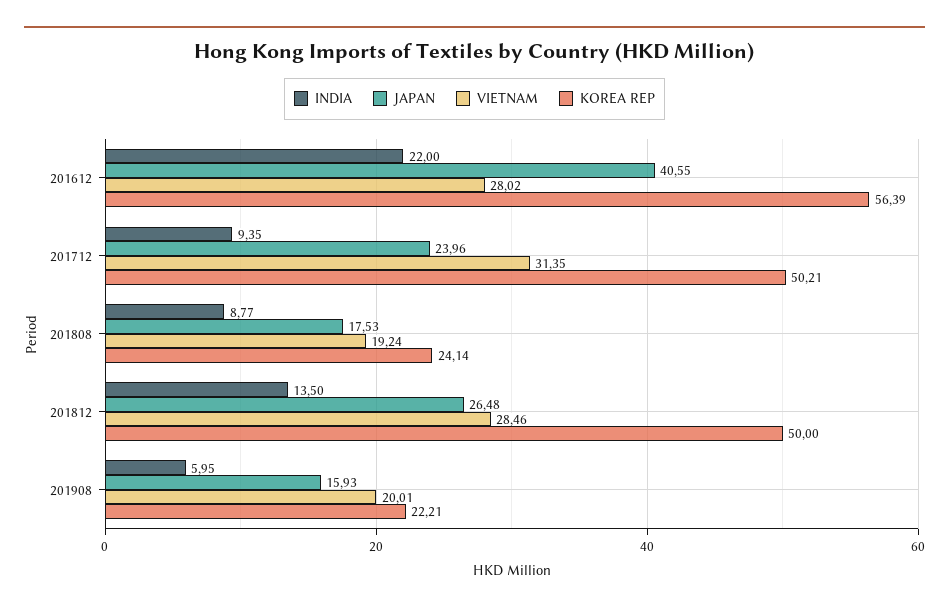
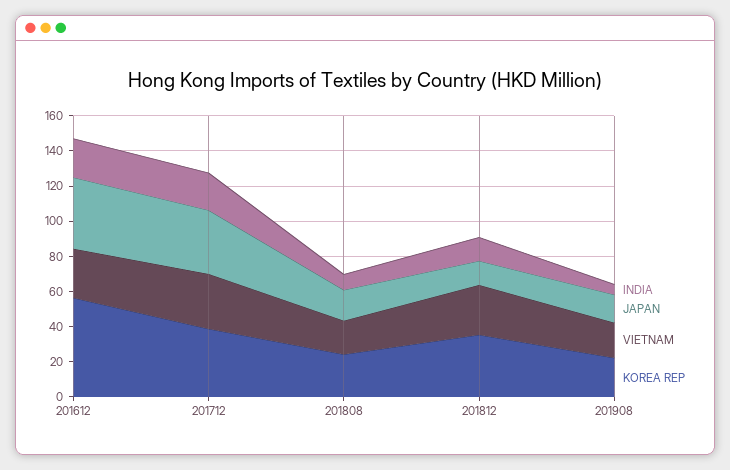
INDIA, 201712: 9.35 -> 20
JAPAN, 201712: 23.96 -> 35
KOREA REP, 201712: 50.21 -> 40
JAPAN, 201812: 26.48 -> 15
KOREA REP, 201812: 50 -> 35

